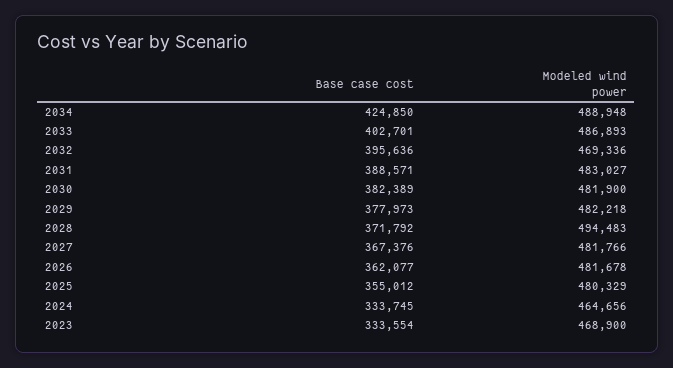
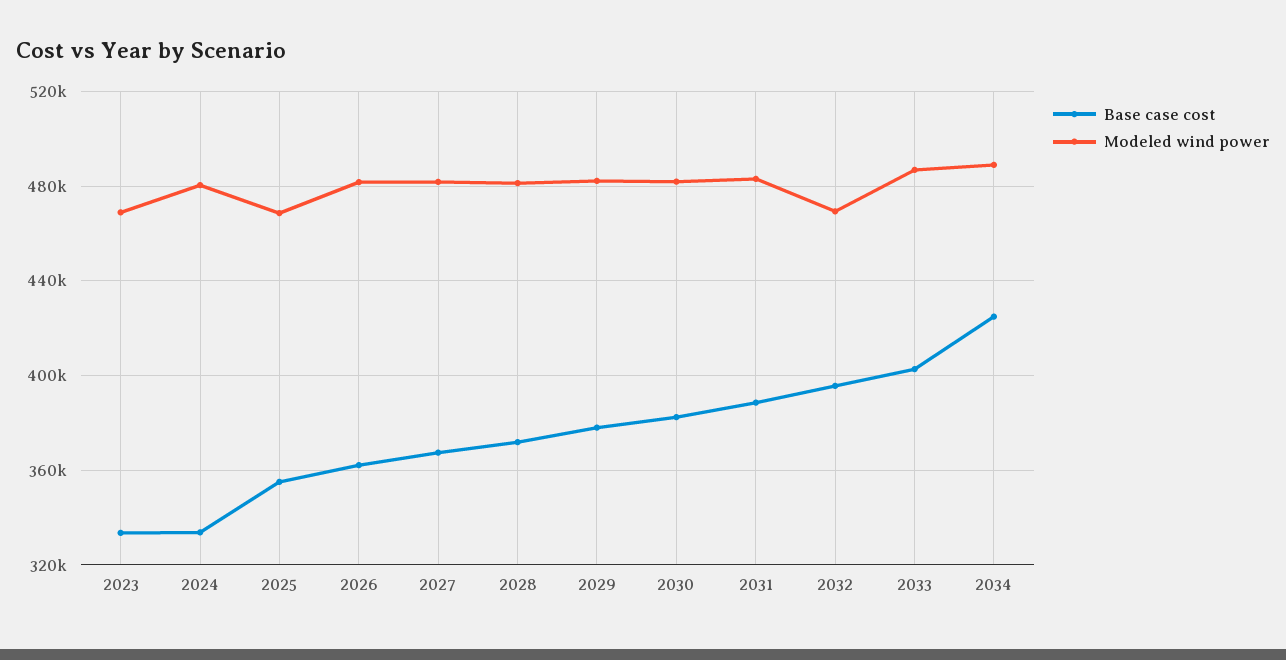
Modeled wind power, 2028: 494483 -> 480000
Modeled wind power, 2025: 480329 -> 470000
Modeled wind power, 2024: 464656 -> 480000

